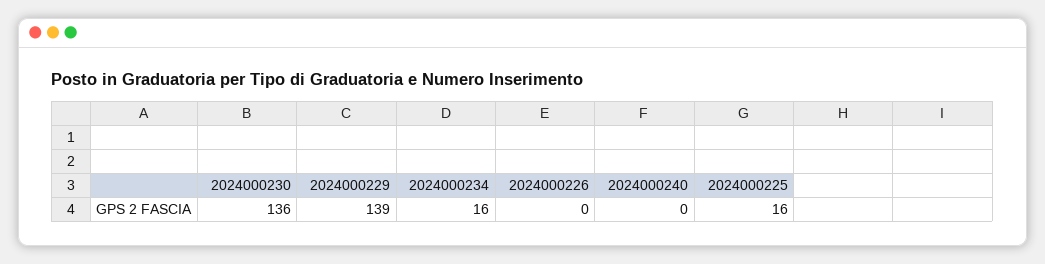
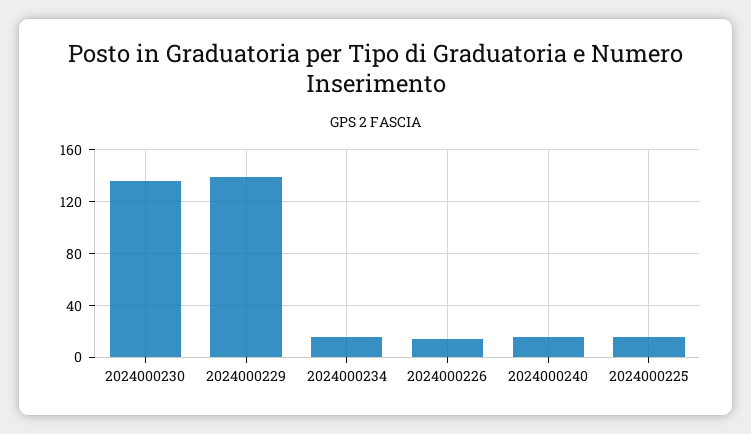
2024000226: 0 -> 15
2024000240: 0 -> 15

